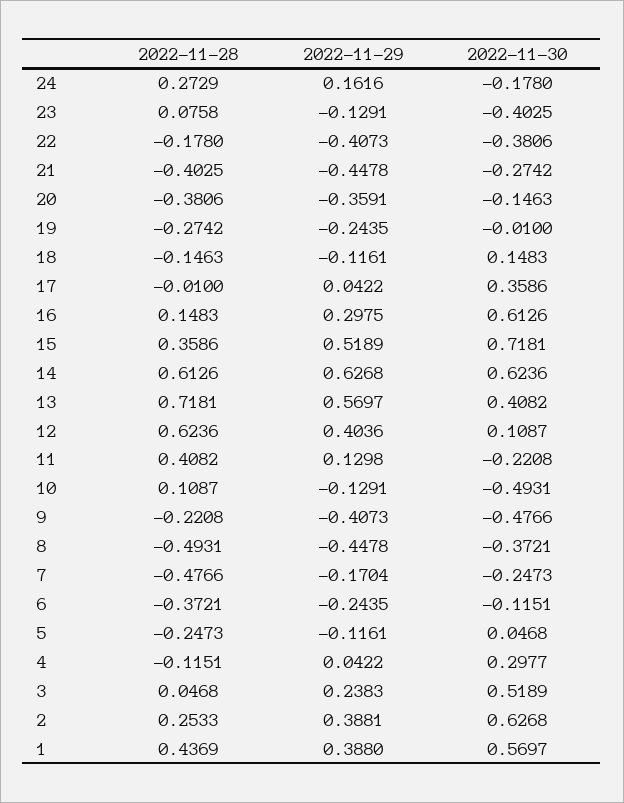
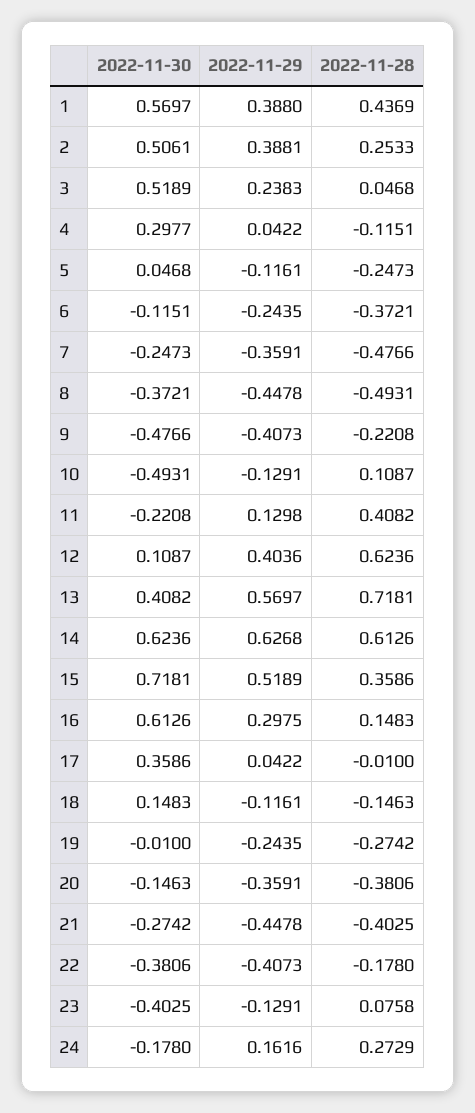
2022-11-29, 7: -0.1704 -> -0.3591
2022-11-30, 2: 0.6268 -> 0.5061

